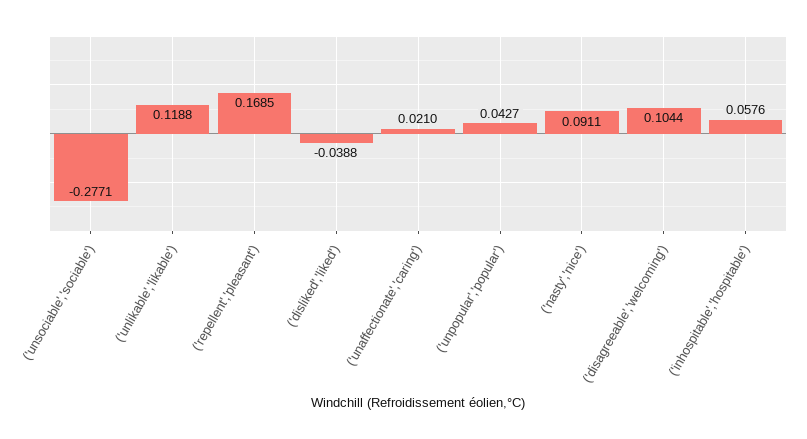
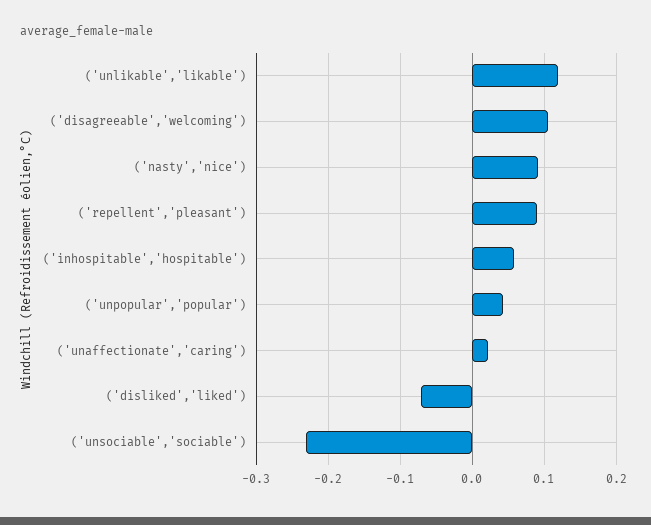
('unsociable','sociable'): -0.2771 -> -0.23
('repellent','pleasant'): 0.1685 -> 0.09
('disliked','liked'): -0.0388 -> -0.07

